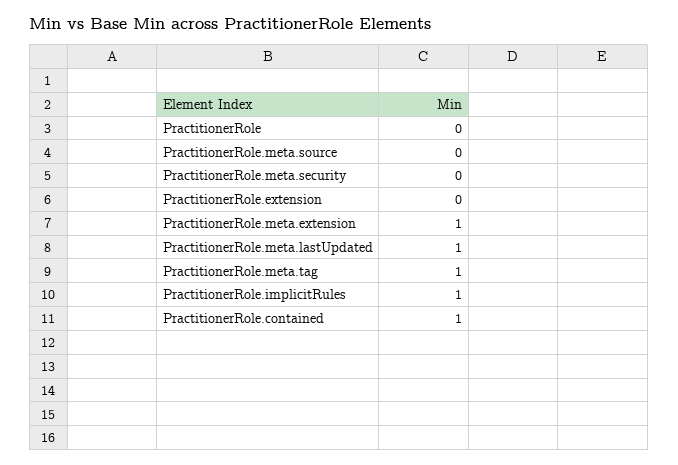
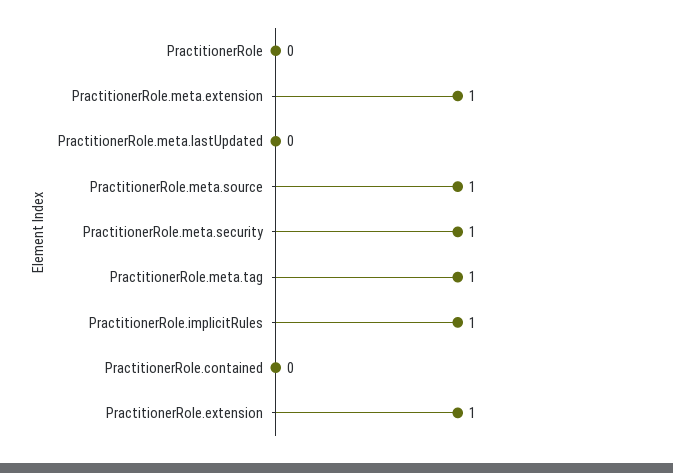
PractitionerRole.meta.source: 0 -> 1
PractitionerRole.meta.security: 0 -> 1
PractitionerRole.extension: 0 -> 1
PractitionerRole.meta.lastUpdated: 1 -> 0
PractitionerRole.contained: 1 -> 0

